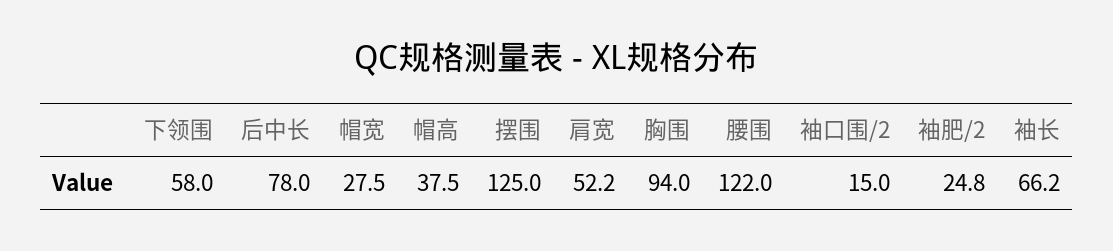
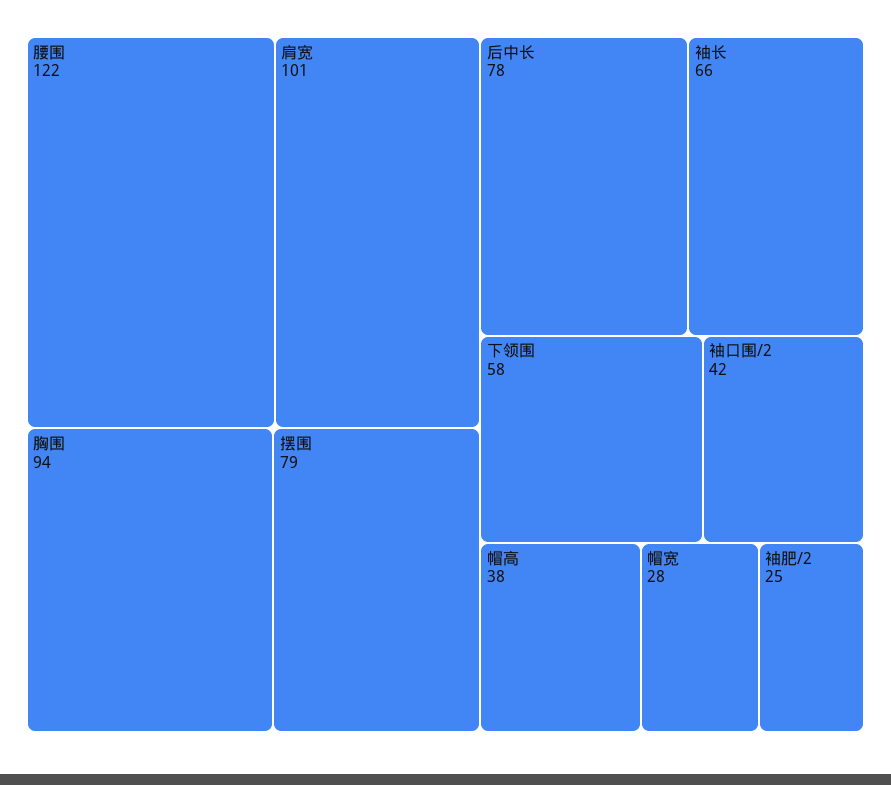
摆围: 125 -> 79
肩宽: 52.2 -> 101
袖口围/2: 15 -> 42

